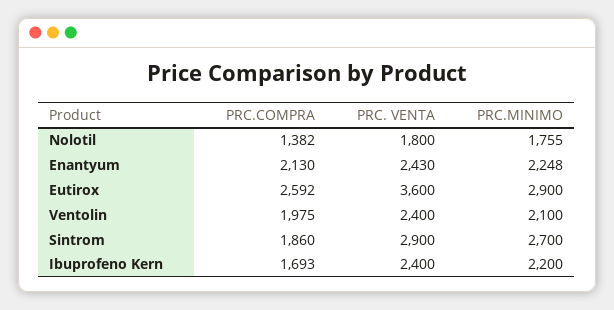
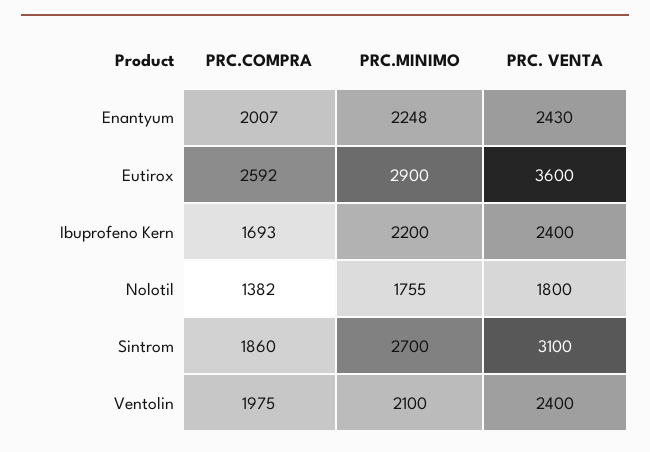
PRC.COMPRA, Enantyum: 2130 -> 2007
PRC. VENTA, Sintrom: 2900 -> 3100

